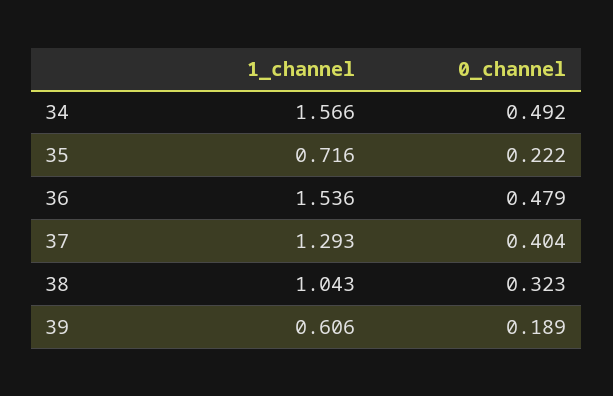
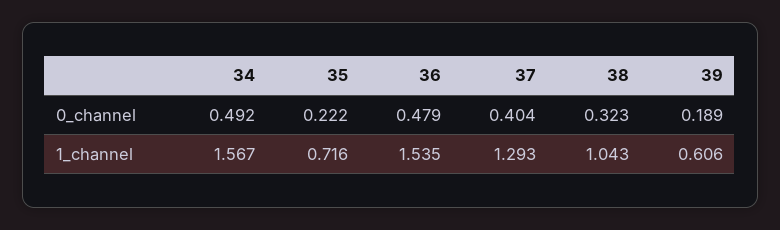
1_channel, 34: 1.566 -> 1.567
1_channel, 36: 1.536 -> 1.535

